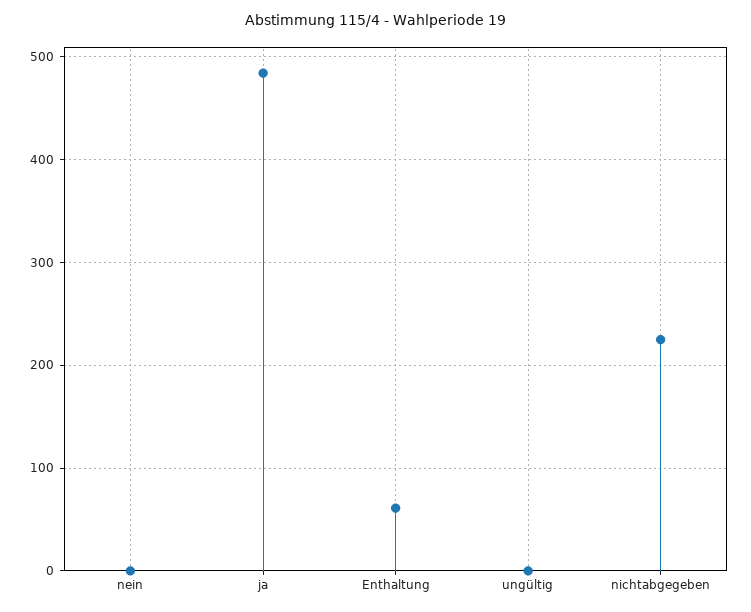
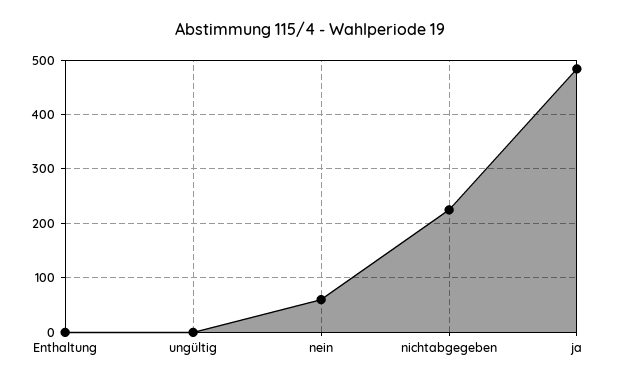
nein: 0 -> 60
Enthaltung: 60 -> 0

